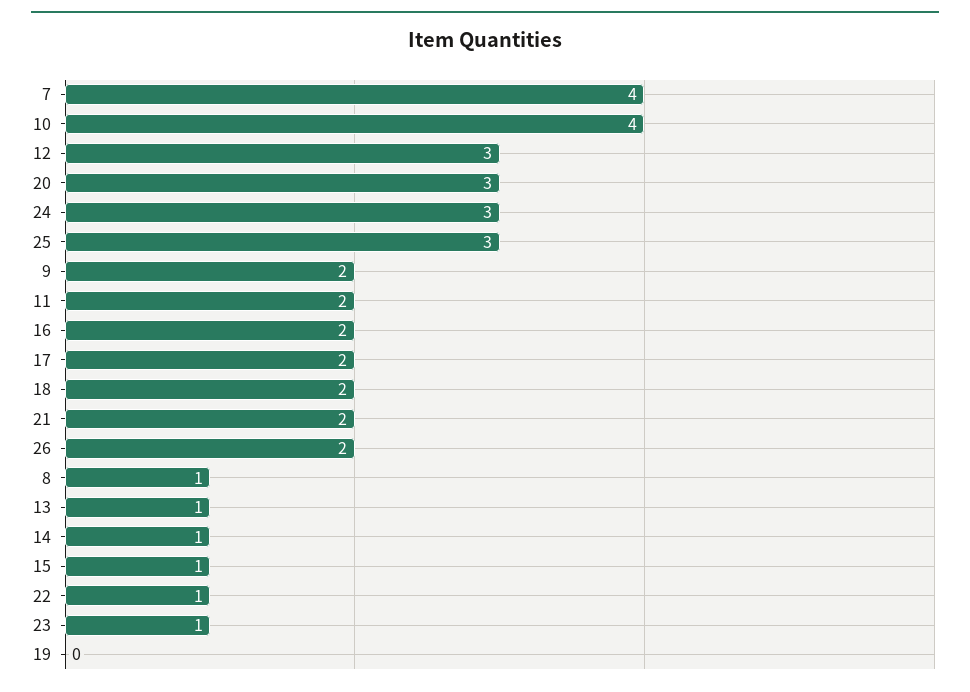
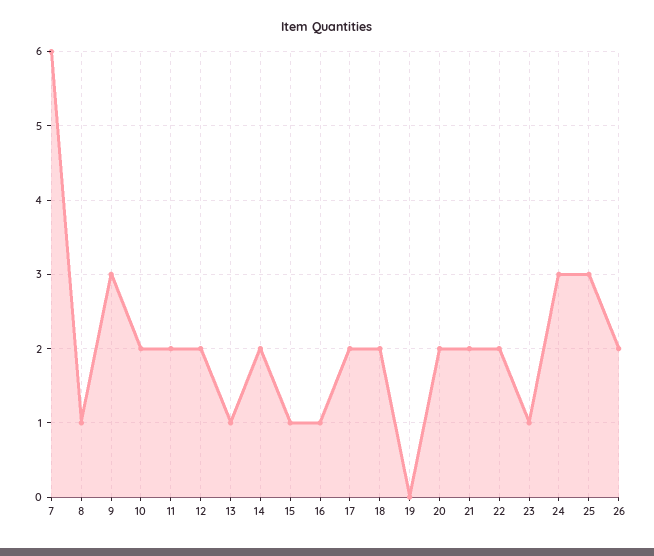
7: 4 -> 6
10: 4 -> 2
12: 3 -> 2
20: 3 -> 2
9: 2 -> 3
16: 2 -> 1
14: 1 -> 2
22: 1 -> 2

